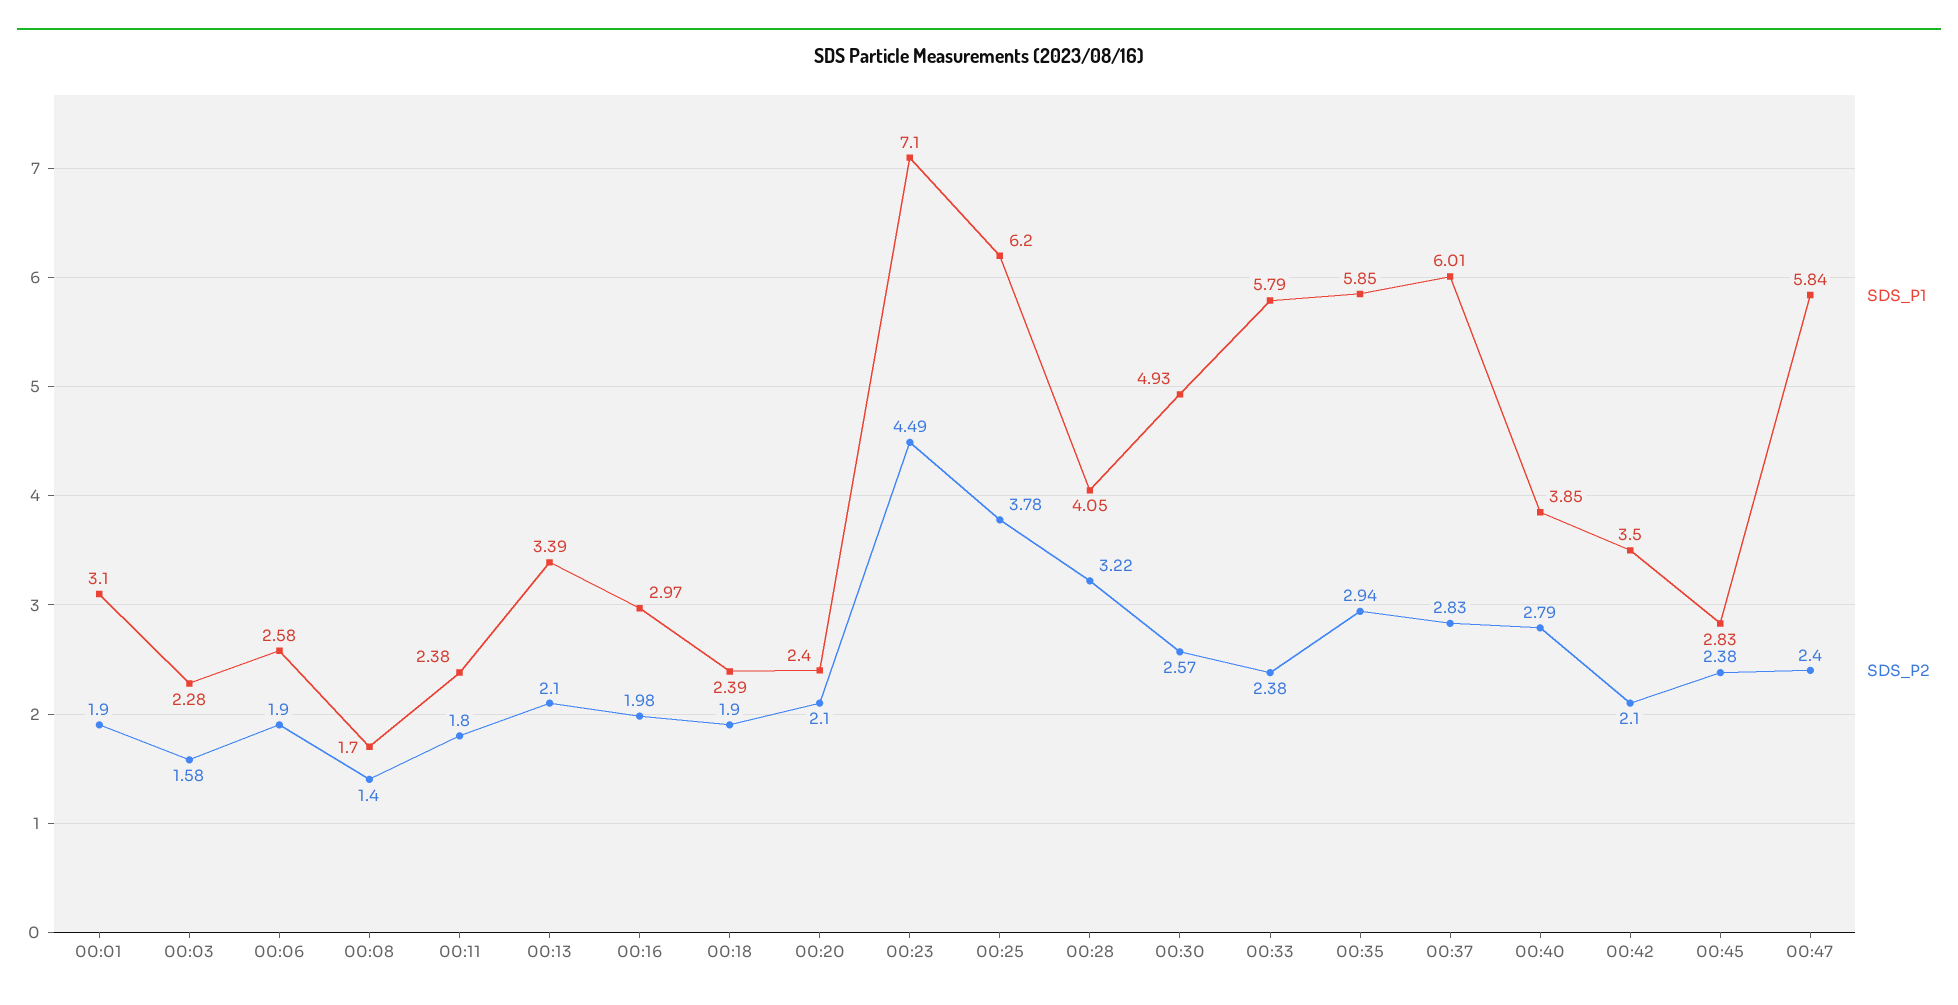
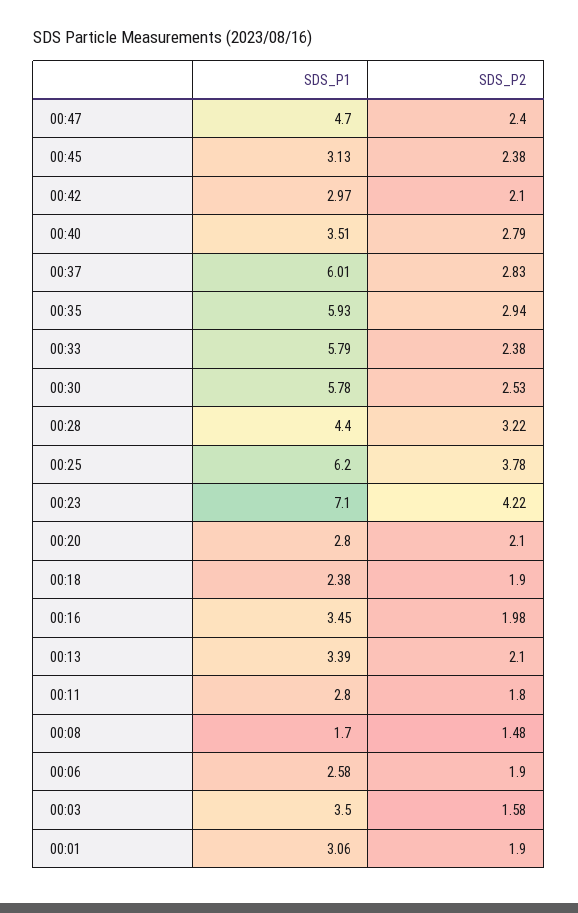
SDS_P1, 00:01: 3.1 -> 3.06
SDS_P1, 00:03: 2.28 -> 3.5
SDS_P2, 00:08: 1.4 -> 1.48
SDS_P1, 00:11: 2.38 -> 2.8
SDS_P1, 00:16: 2.97 -> 3.45
SDS_P1, 00:18: 2.39 -> 2.38
SDS_P1, 00:20: 2.4 -> 2.8
SDS_P2, 00:23: 4.49 -> 4.22
SDS_P1, 00:28: 4.05 -> 4.4
SDS_P1, 00:30: 4.93 -> 5.78
SDS_P2, 00:30: 2.57 -> 2.53
SDS_P1, 00:35: 5.85 -> 5.93
SDS_P1, 00:40: 3.85 -> 3.51
SDS_P1, 00:42: 3.5 -> 2.97
SDS_P1, 00:45: 2.83 -> 3.13
SDS_P1, 00:47: 5.84 -> 4.7

